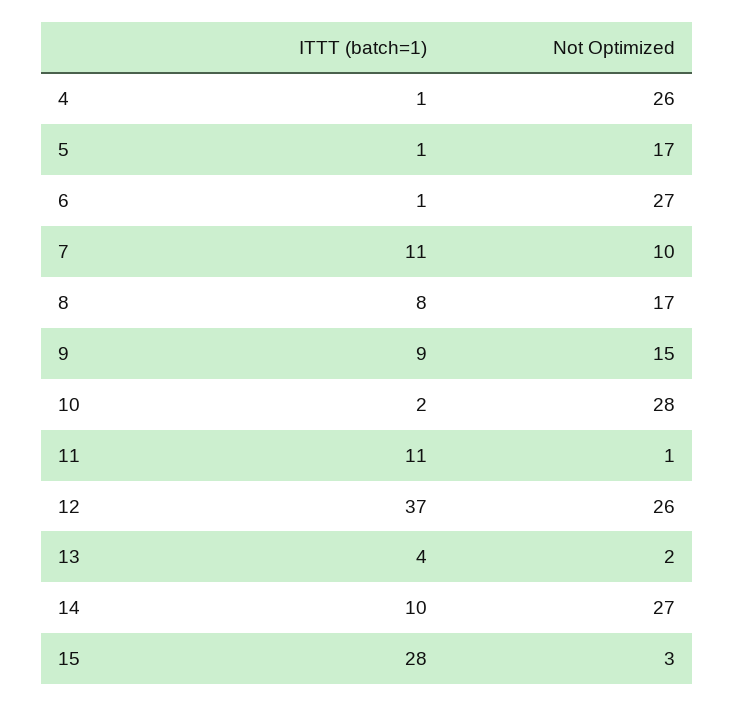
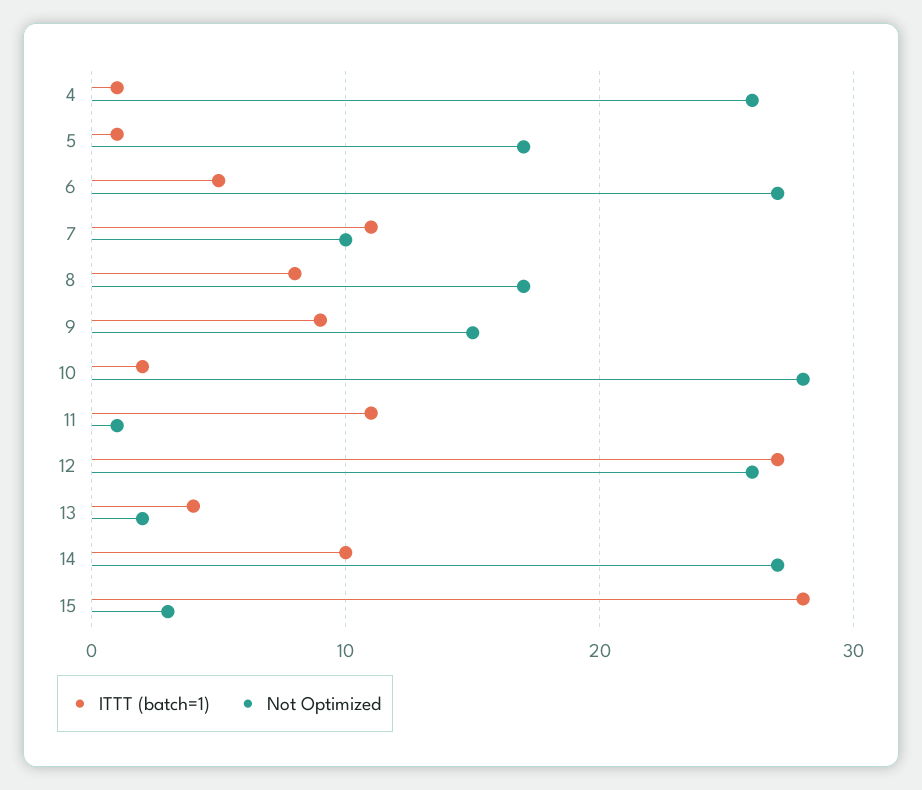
ITTT (batch=1), 6: 1 -> 5
ITTT (batch=1), 12: 37 -> 27

